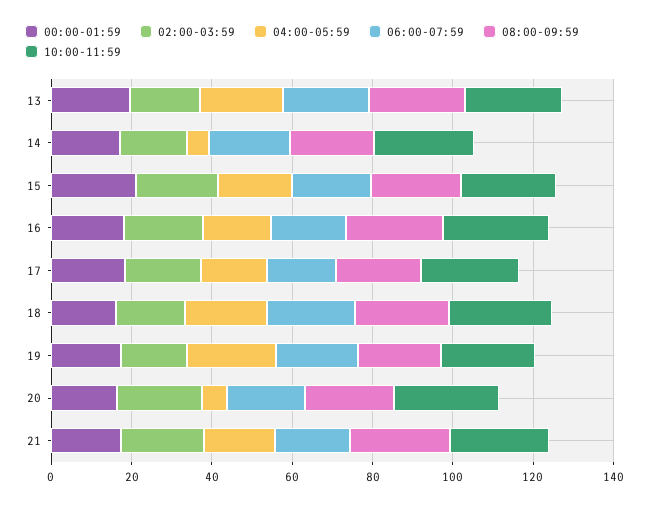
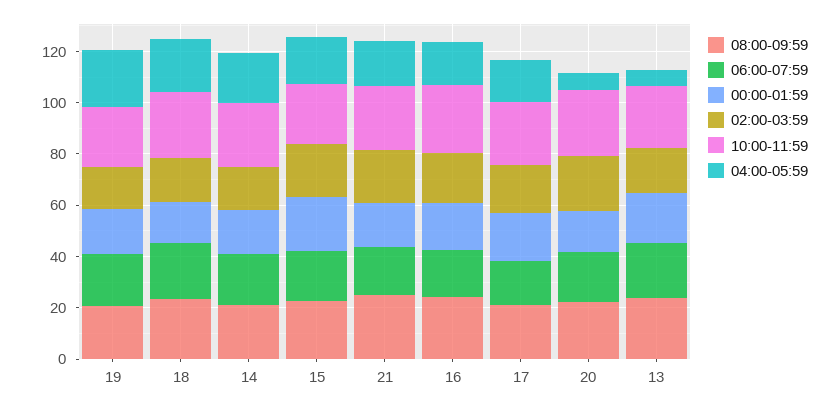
04:00-05:59, 13: 20 -> 5
04:00-05:59, 14: 5 -> 20

